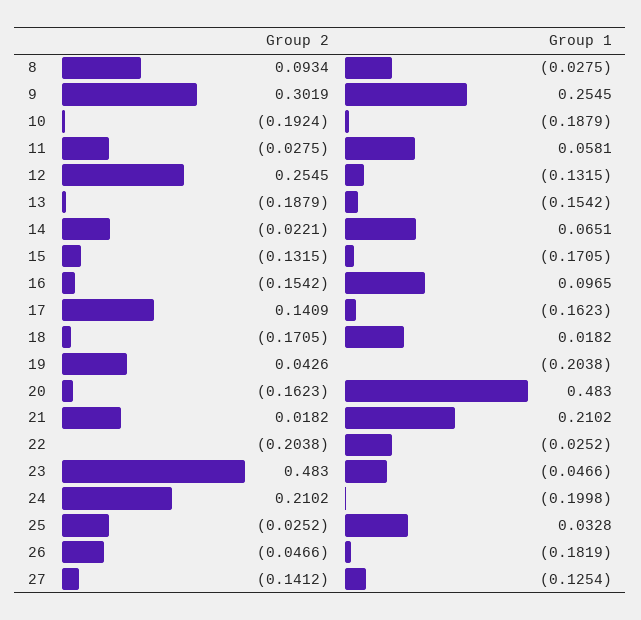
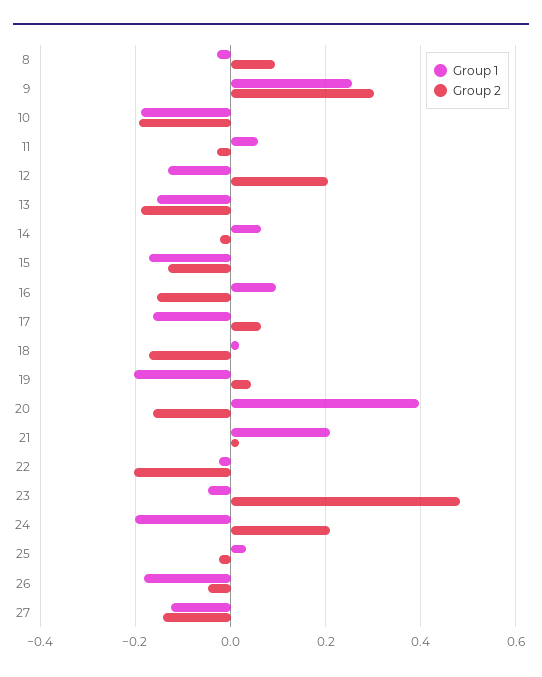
Group 2, 12: 0.2545 -> 0.2
Group 2, 17: 0.1409 -> 0.06
Group 1, 20: 0.483 -> 0.4

